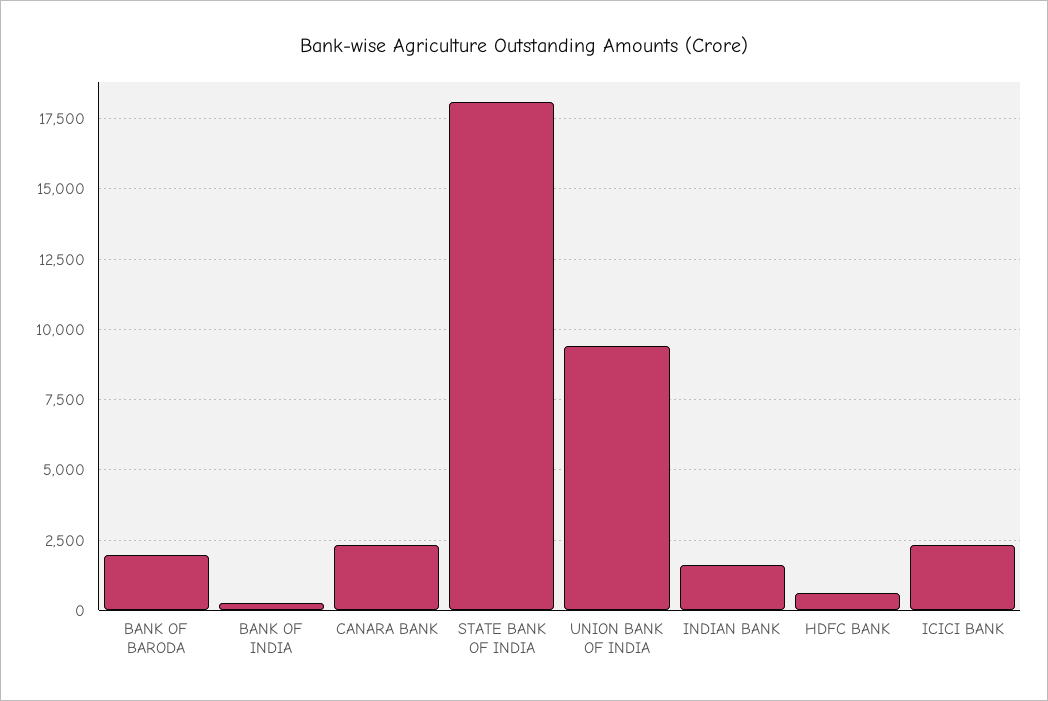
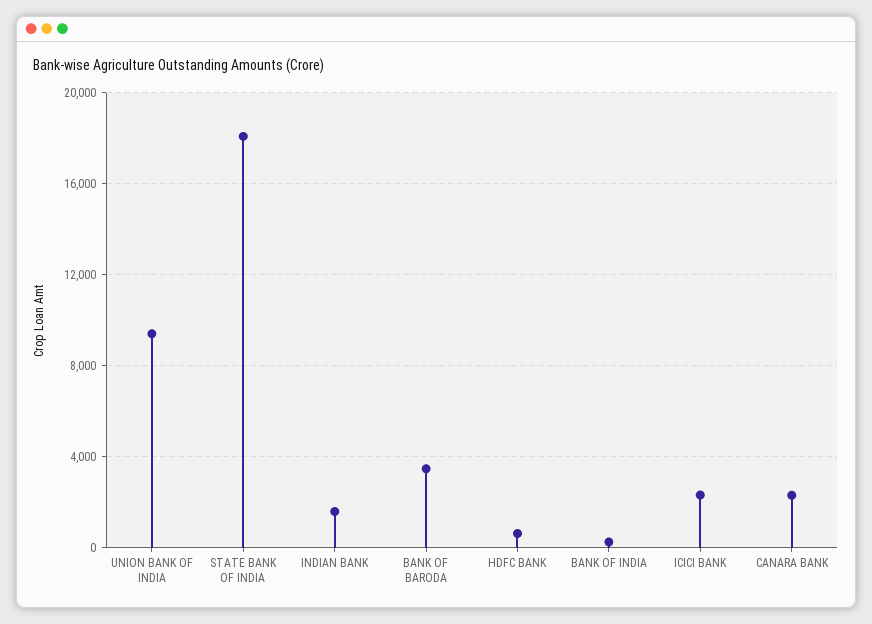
BANK OF BARODA: 2000 -> 3500

